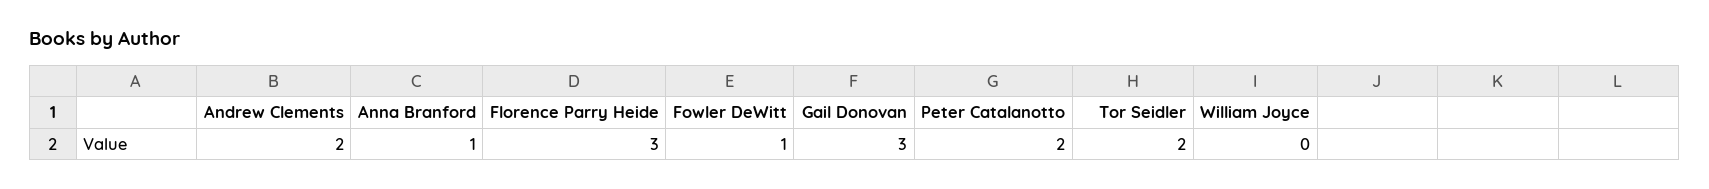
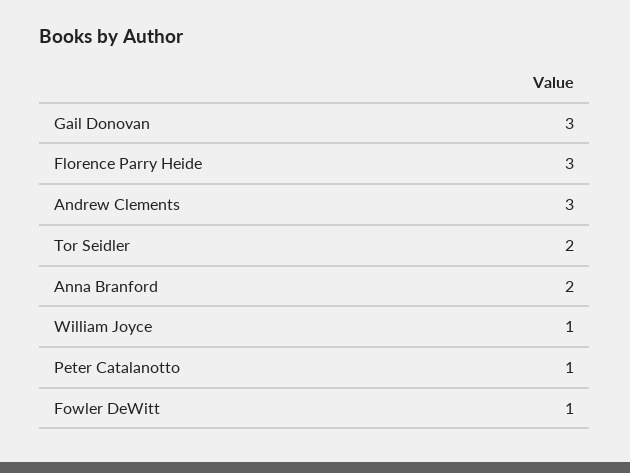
Andrew Clements: 2 -> 3
Anna Branford: 1 -> 2
Peter Catalanotto: 2 -> 1
William Joyce: 0 -> 1

